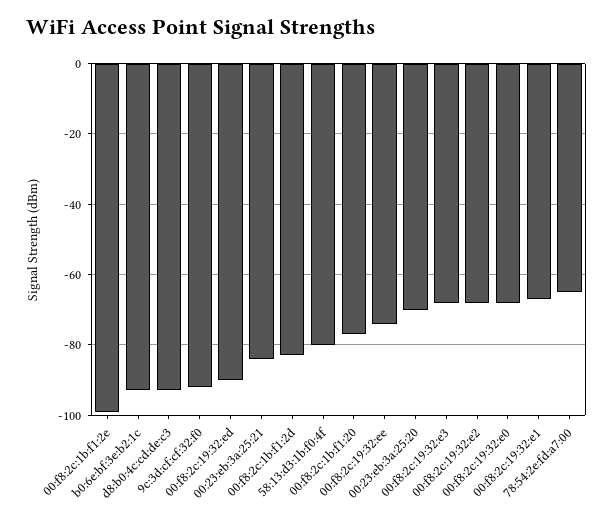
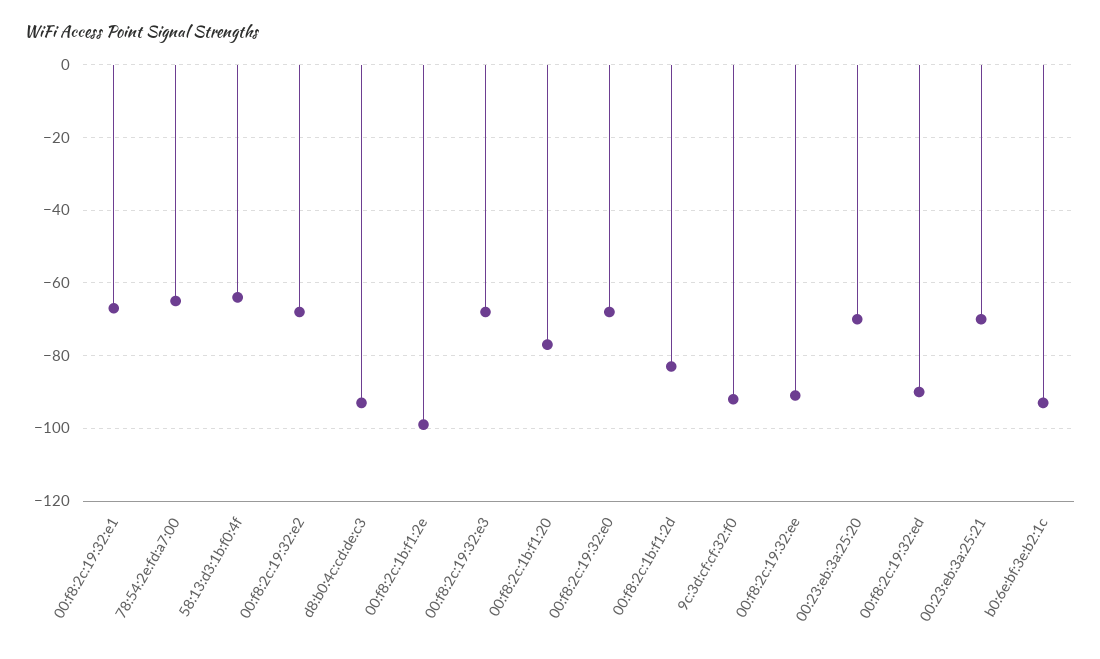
00:23:eb:3a:25:21: -85 -> -70
58:13:d3:1b:f0:4f: -80 -> -65
00:f8:2c:19:32:ee: -75 -> -90

